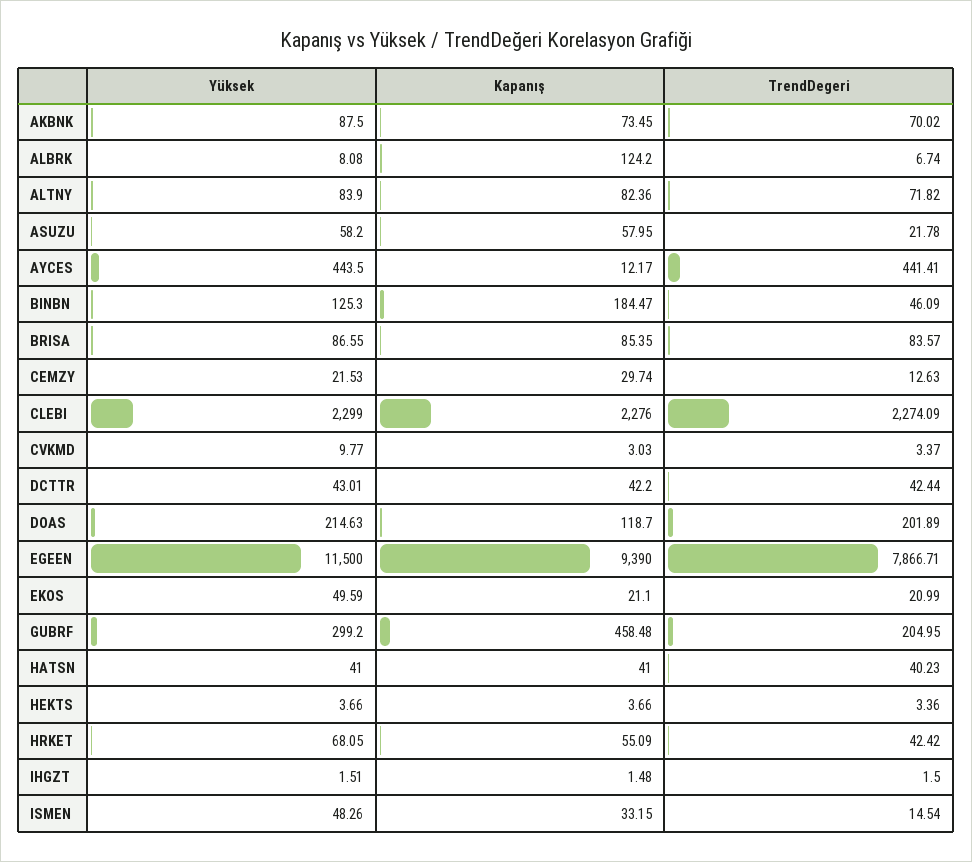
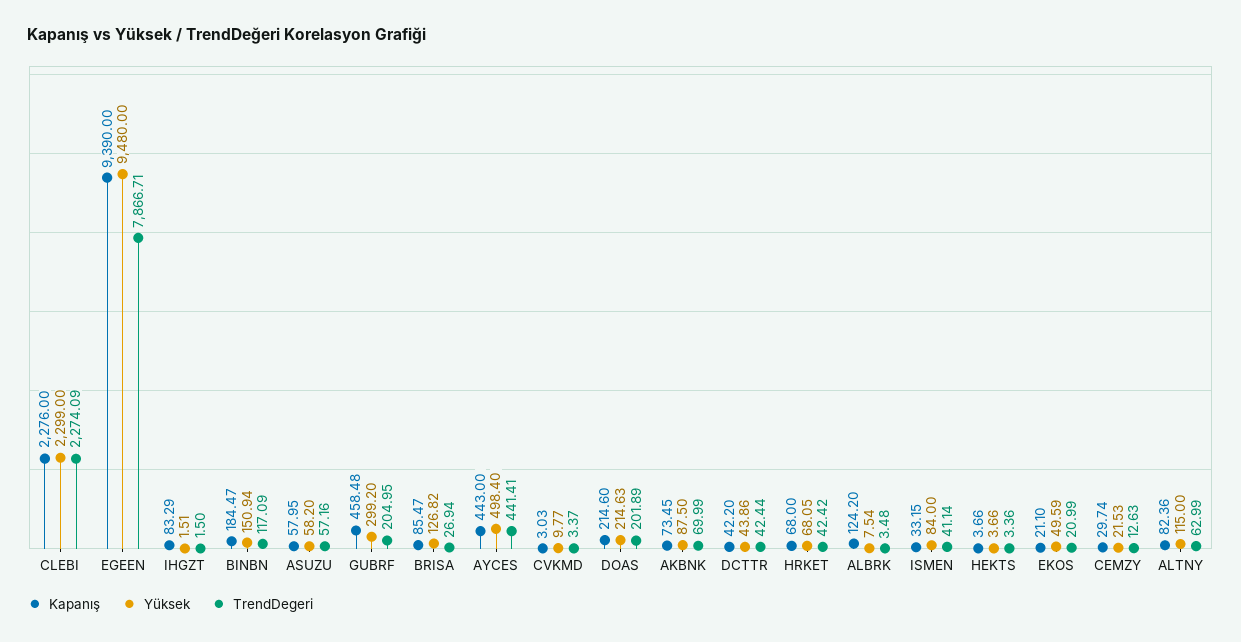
TrendDegeri, AKBNK: 70.02 -> 69.99
Yüksek, ALBRK: 8.08 -> 7.54
TrendDegeri, ALBRK: 6.74 -> 3.48
Yüksek, ALTNY: 83.9 -> 115
TrendDegeri, ALTNY: 71.82 -> 62.99
TrendDegeri, ASUZU: 21.78 -> 57.16
Yüksek, AYCES: 443.5 -> 498.4
Kapanış, AYCES: 12.17 -> 443
Yüksek, BINBN: 125.3 -> 150.94
TrendDegeri, BINBN: 46.09 -> 117.09
Yüksek, BRISA: 86.55 -> 126.82
Kapanış, BRISA: 85.35 -> 85.47
TrendDegeri, BRISA: 83.57 -> 26.94
Yüksek, DCTTR: 43.01 -> 43.86
Kapanış, DOAS: 118.7 -> 214.6
Yüksek, EGEEN: 11500 -> 9480
Yüksek, HATSN: 41 -> none
Kapanış, HATSN: 41 -> none
TrendDegeri, HATSN: 40.23 -> none
Kapanış, HRKET: 55.09 -> 68
Kapanış, IHGZT: 1.48 -> 83.29
Yüksek, ISMEN: 48.26 -> 84
TrendDegeri, ISMEN: 14.54 -> 41.14

